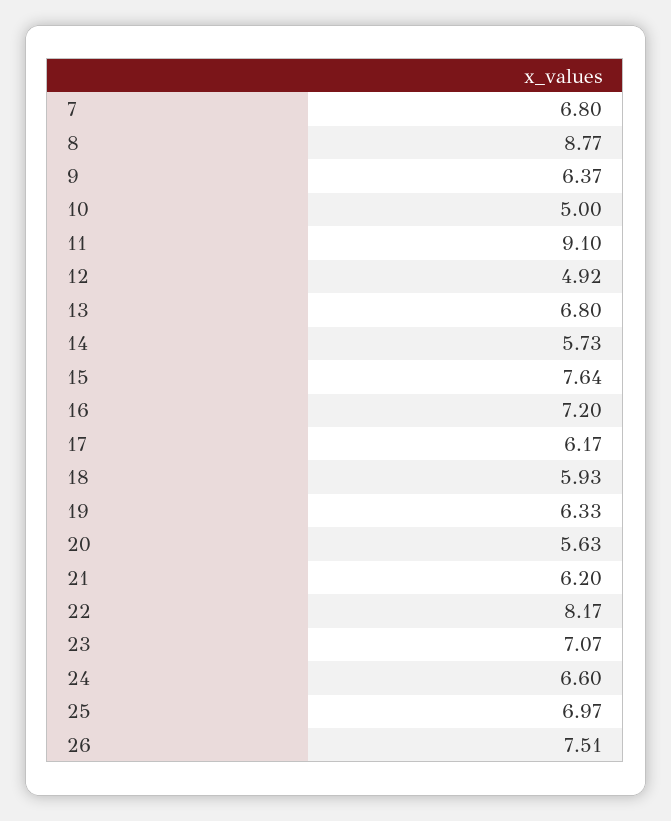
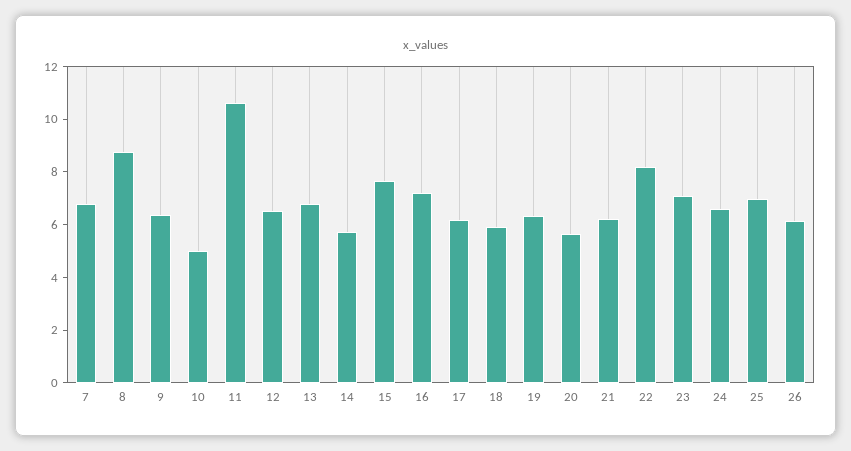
11: 9.1 -> 10.5
12: 4.92 -> 6.5
26: 7.51 -> 6

